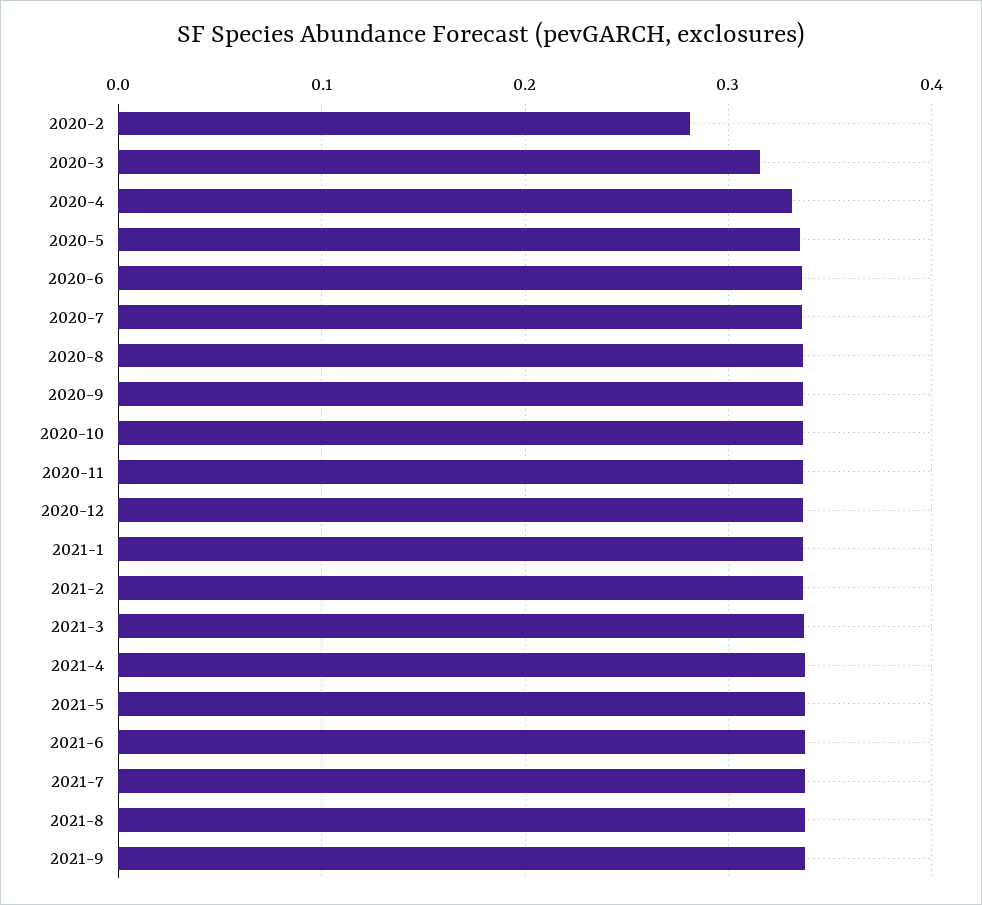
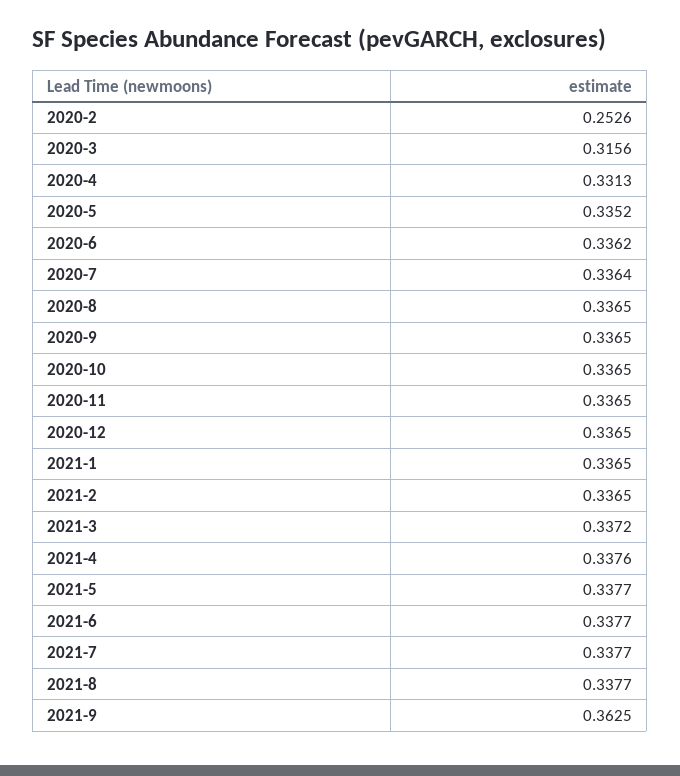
2020-2: 0.28 -> 0.2526
2021-9: 0.34 -> 0.3625

